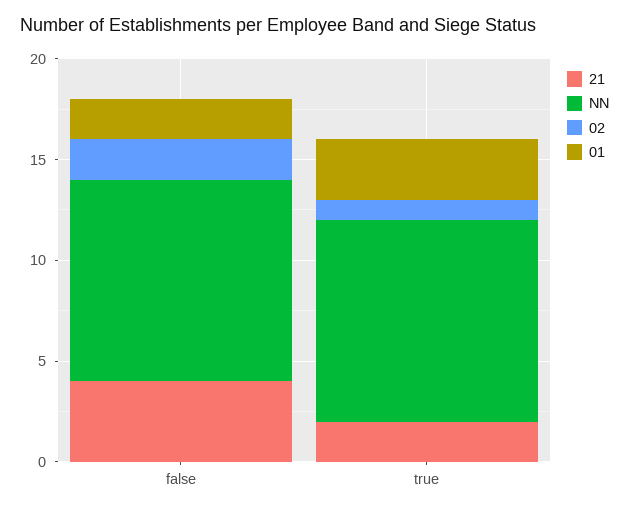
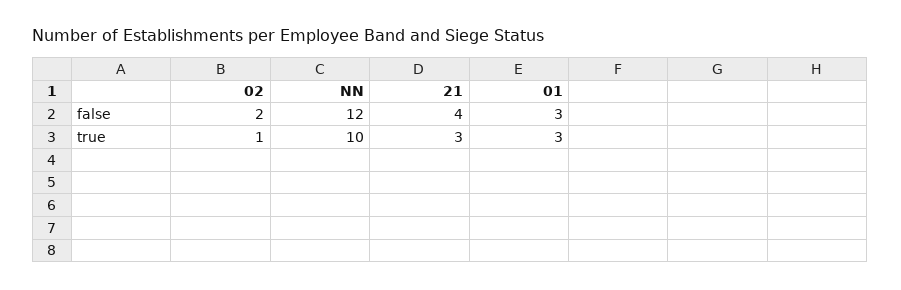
NN, false: 10 -> 12
01, false: 2 -> 3
21, true: 2 -> 3

